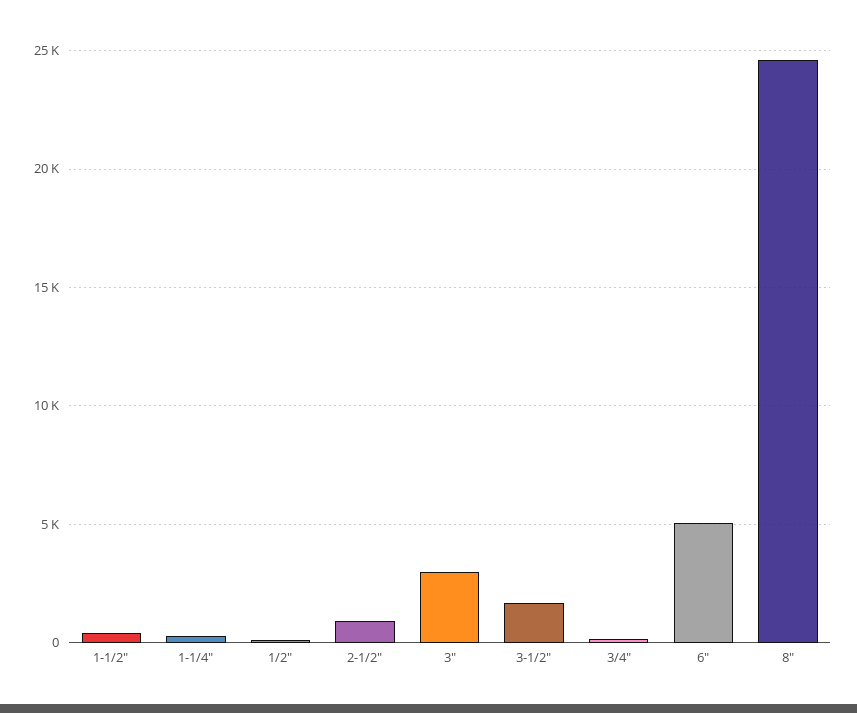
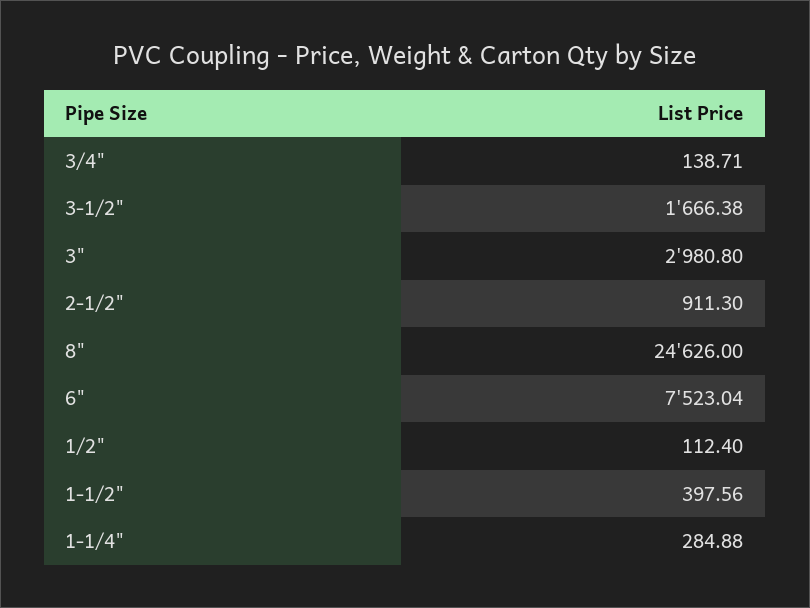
6": 5000 -> 7523.04

